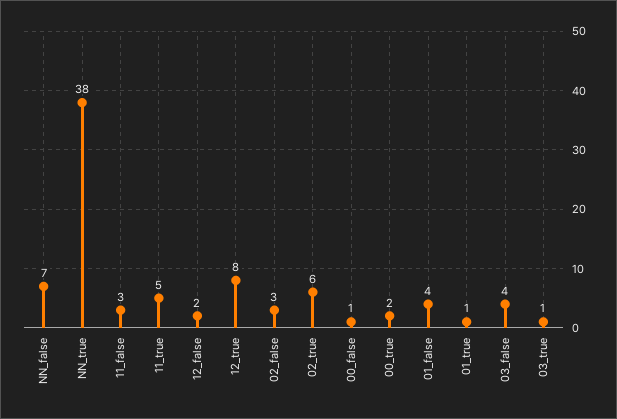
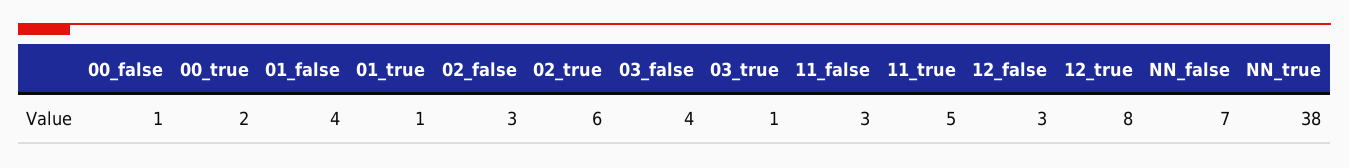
12_false: 2 -> 3

